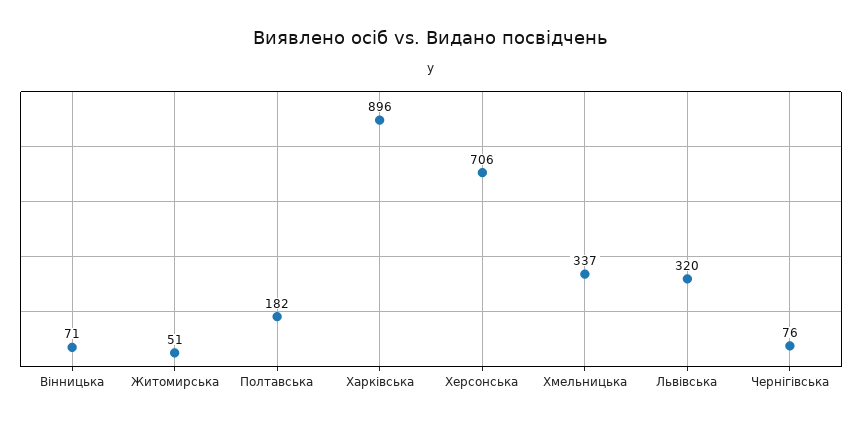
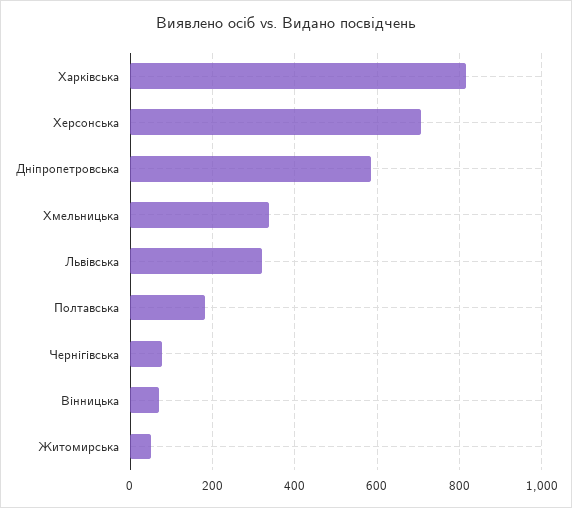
Харківська: 896 -> 820
Дніпропетровська: none -> 580

